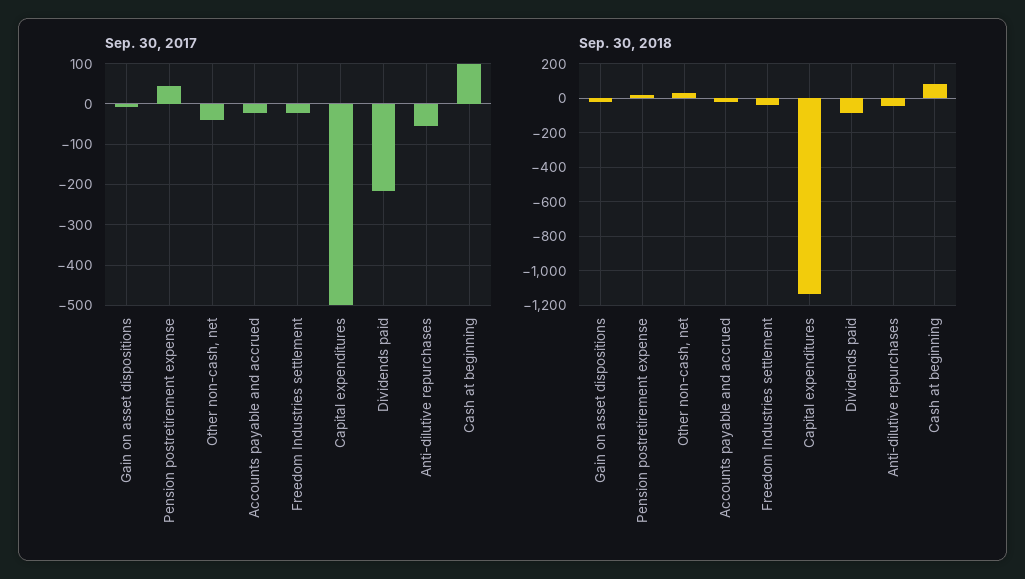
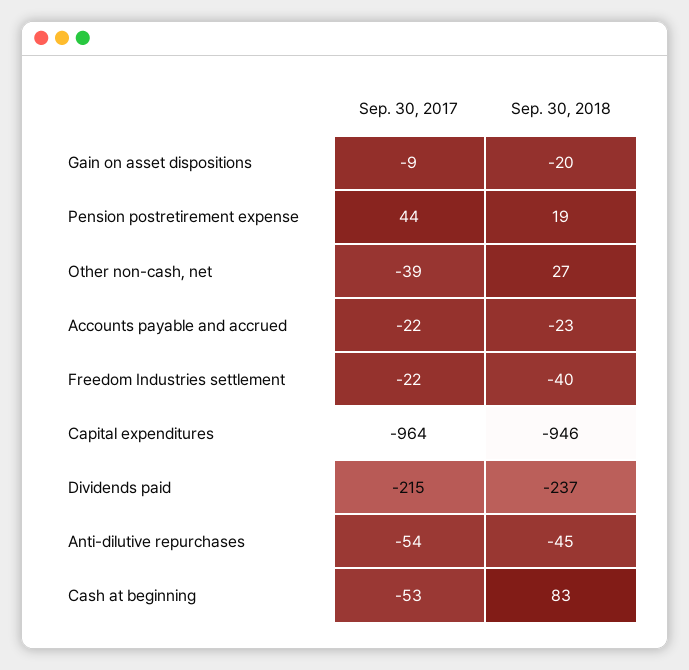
Sep. 30, 2017, Capital expenditures: -500 -> -964
Sep. 30, 2017, Cash at beginning: 100 -> -53
Sep. 30, 2018, Capital expenditures: -1150 -> -946
Sep. 30, 2018, Dividends paid: -100 -> -237

